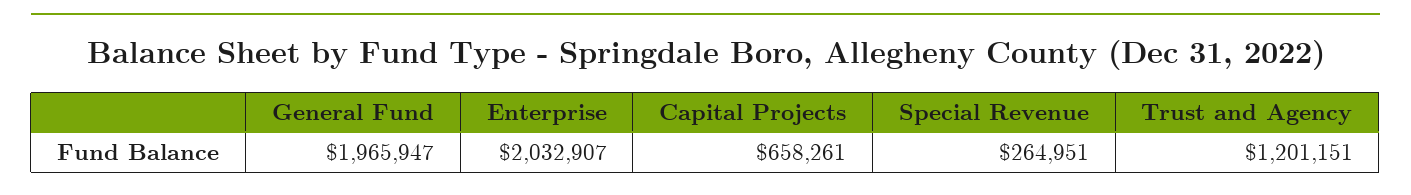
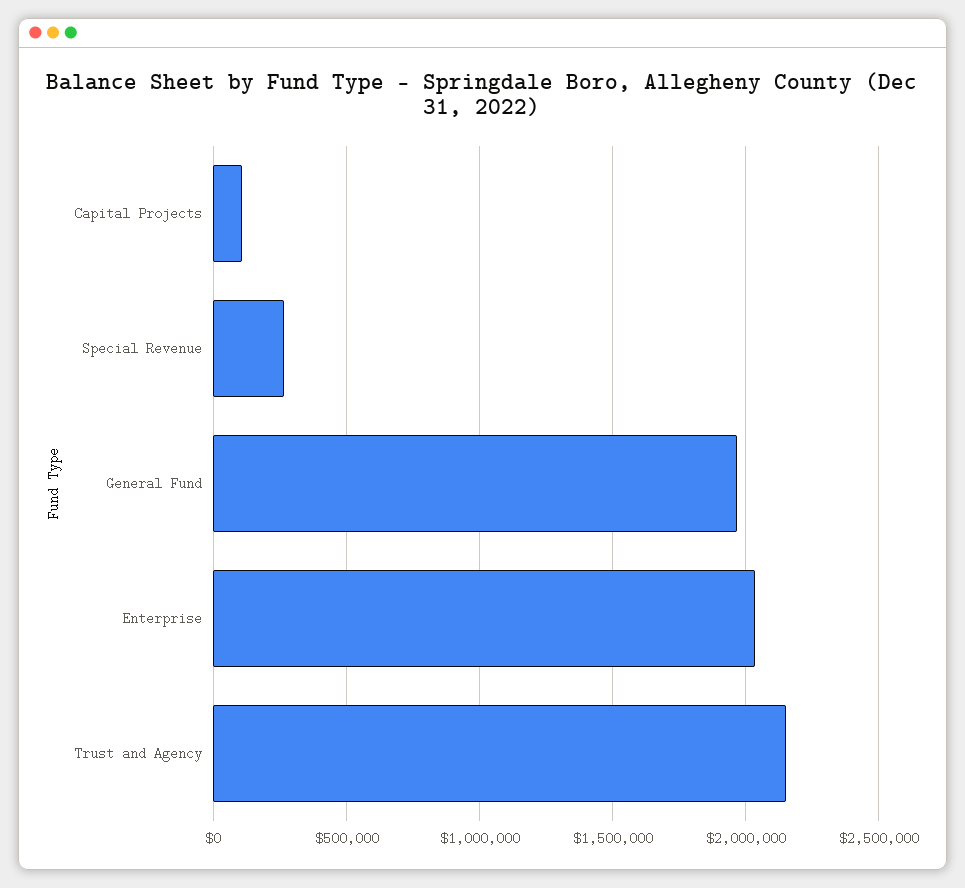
Capital Projects: 658261 -> 100000
Trust and Agency: 1201151 -> 2150000

